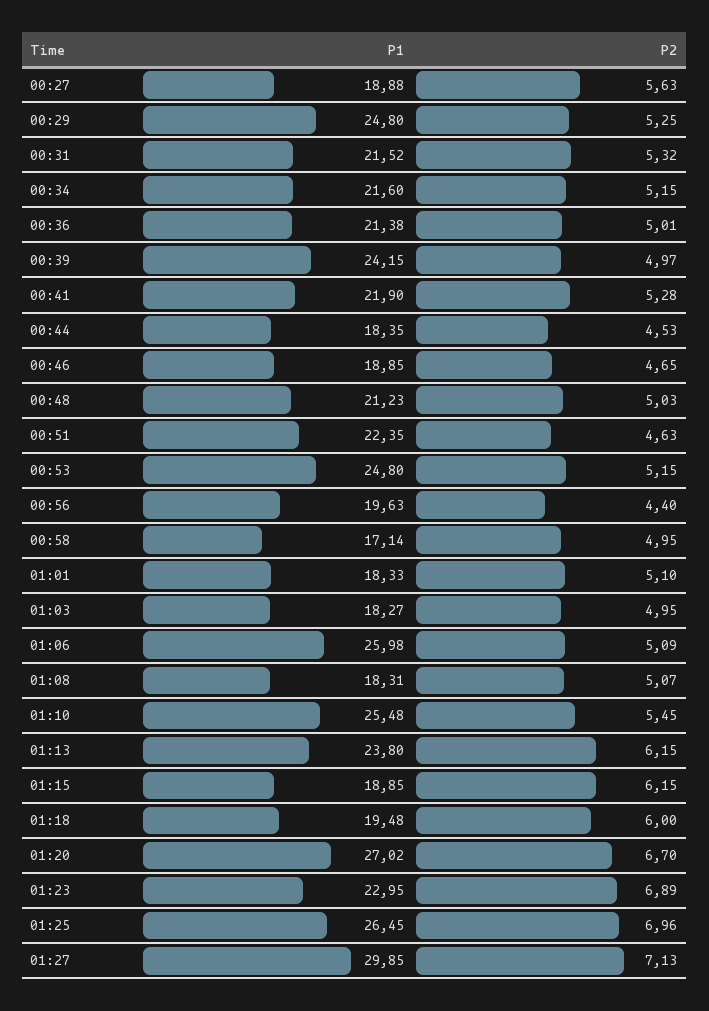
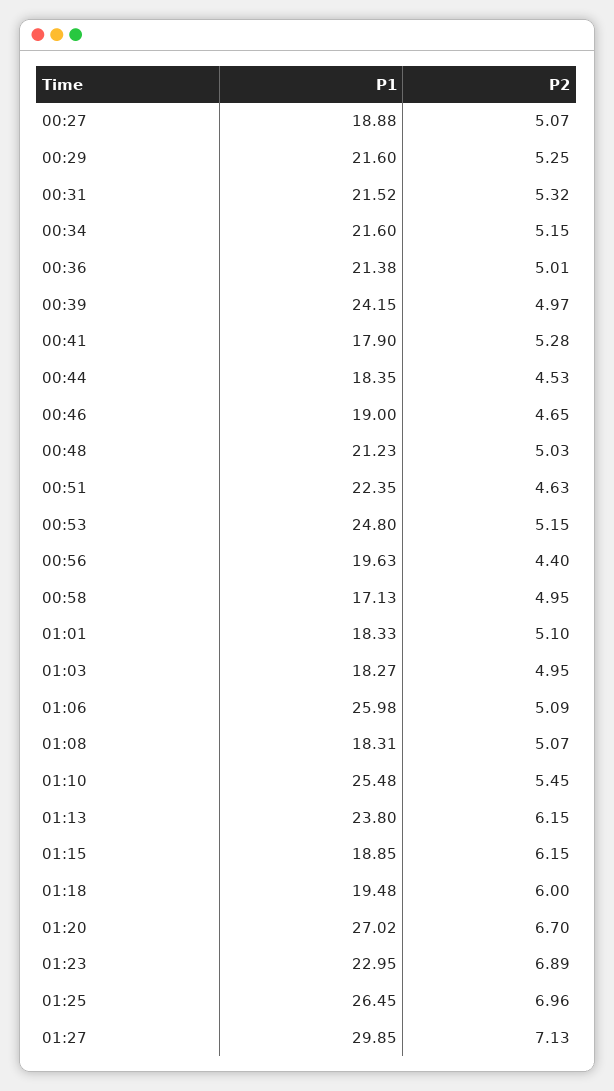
P2, 00:27: 5.63 -> 5.07
P1, 00:29: 24.8 -> 21.6
P1, 00:41: 21.9 -> 17.9
P1, 00:46: 18.85 -> 19
P1, 00:58: 17.14 -> 17.13

